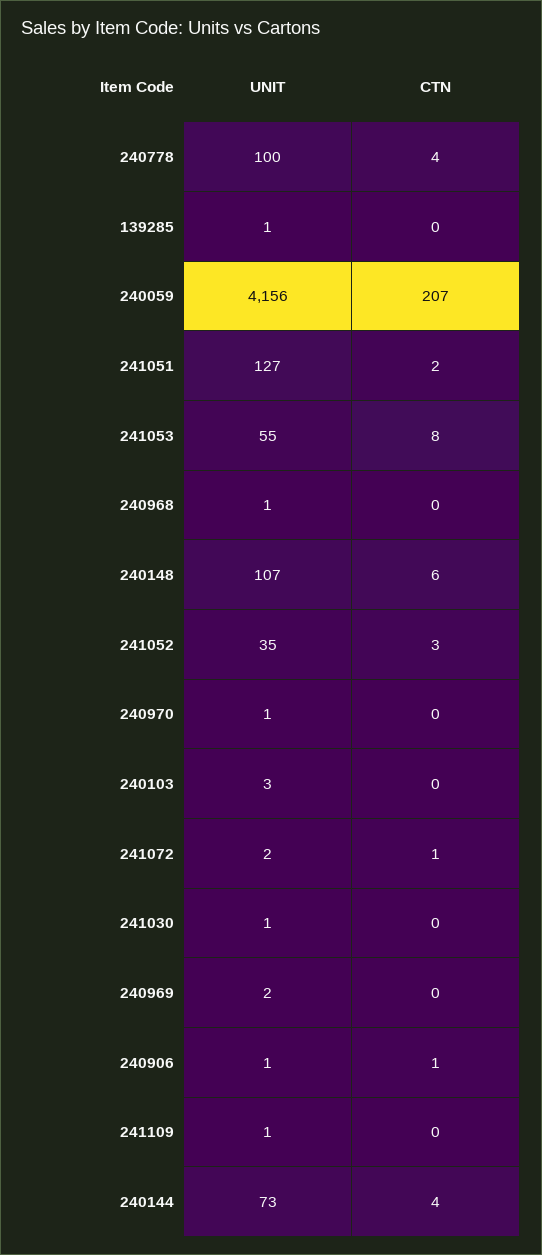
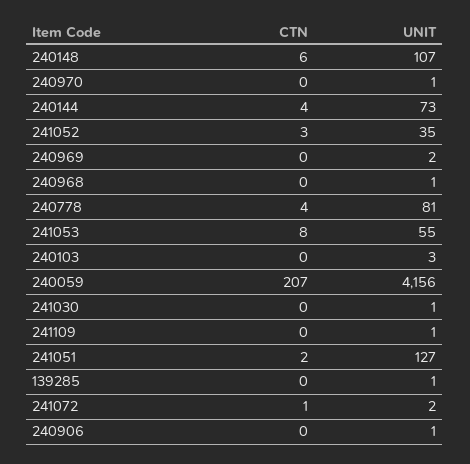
UNIT, 240778: 100 -> 81
CTN, 240906: 1 -> 0

